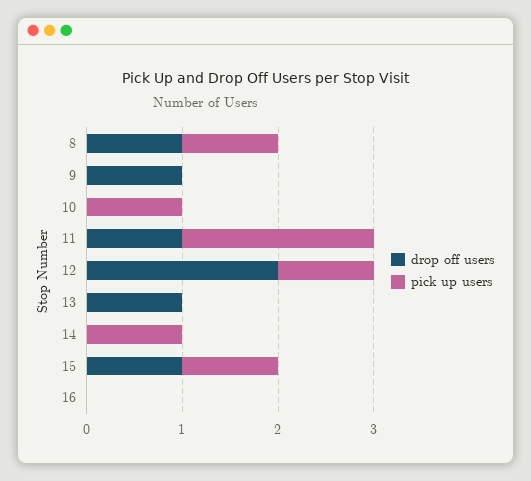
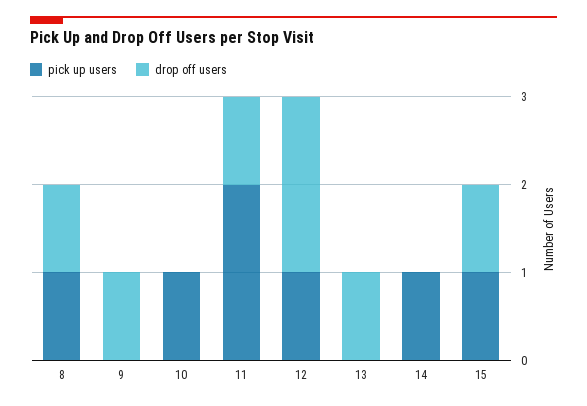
drop off users, 16: 0 -> none
pick up users, 16: 0 -> none

